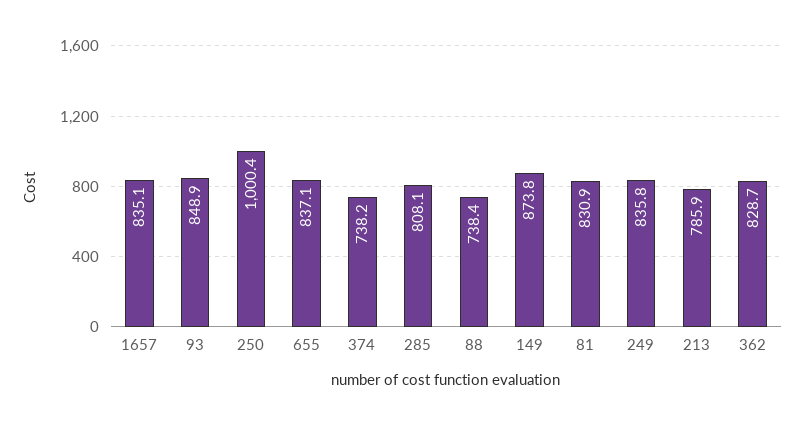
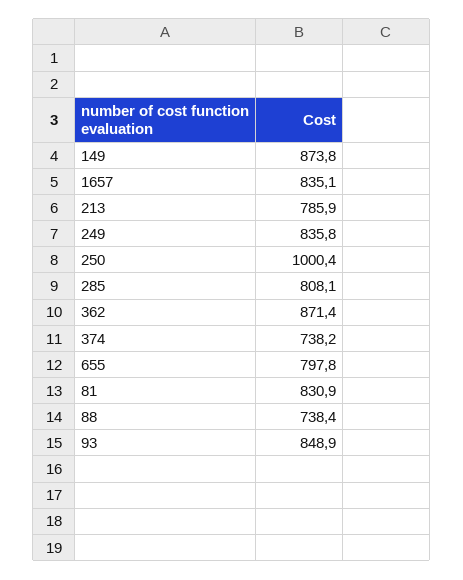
655: 837.1 -> 797.8
362: 828.7 -> 871.4

